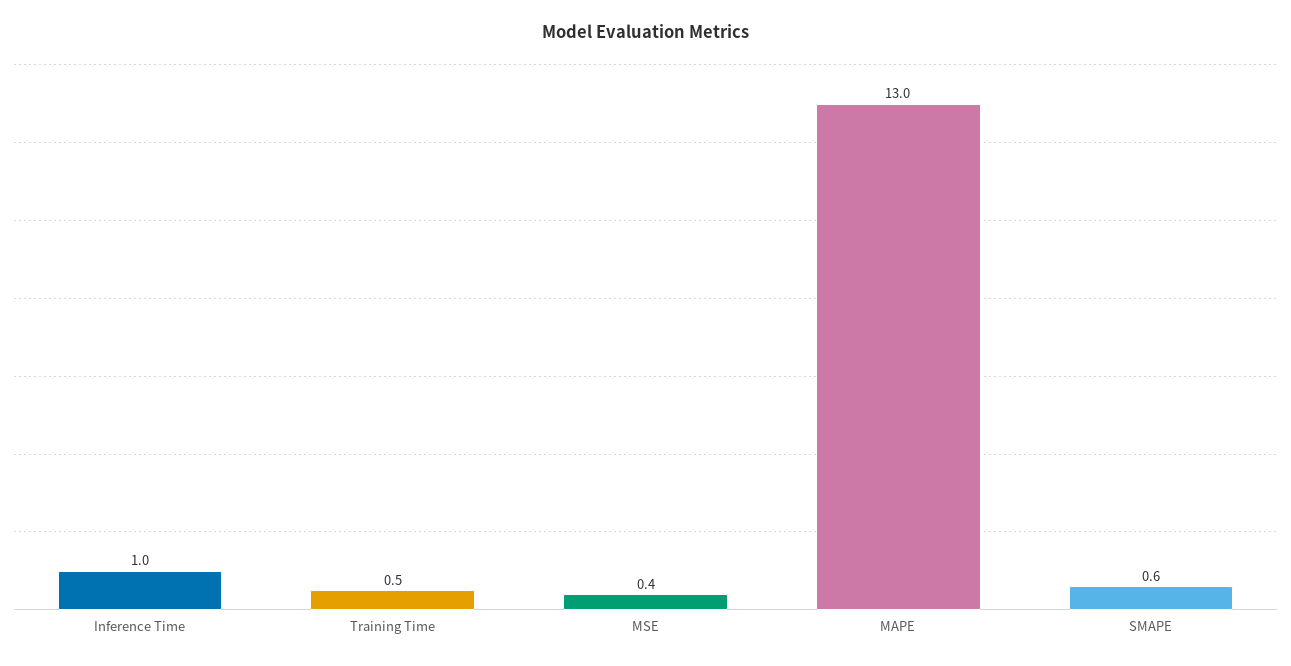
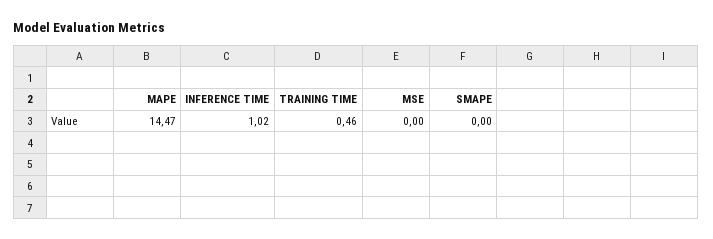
MSE: 0.4 -> 0
MAPE: 13 -> 14.47
SMAPE: 0.6 -> 0

